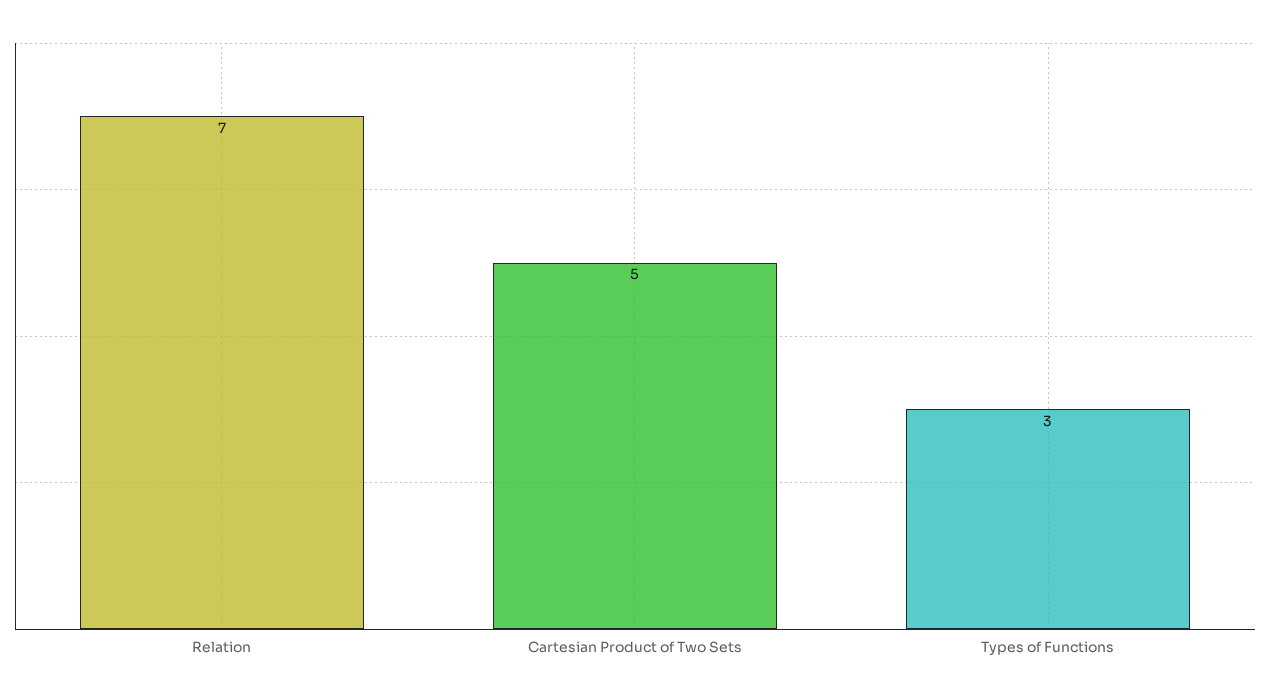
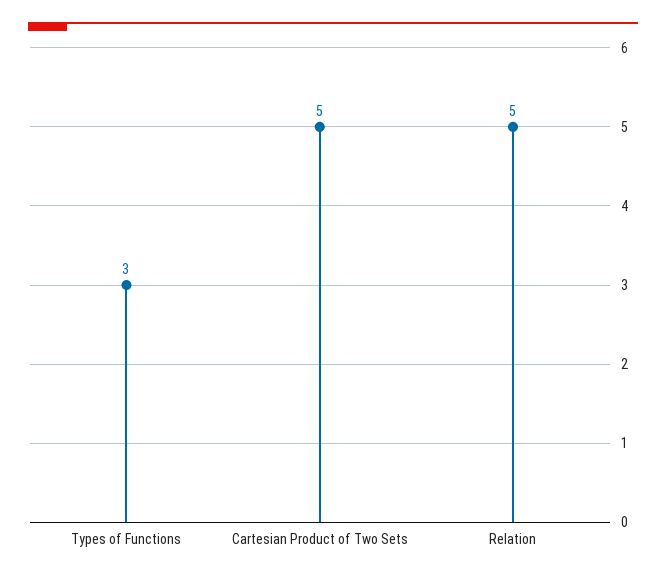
Relation: 7 -> 5

